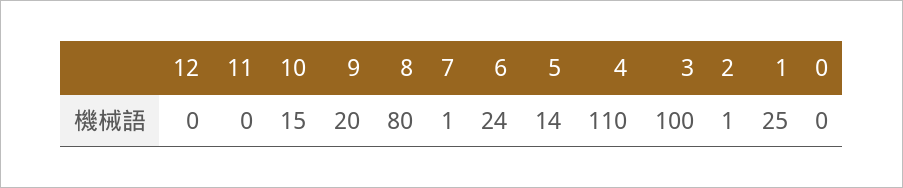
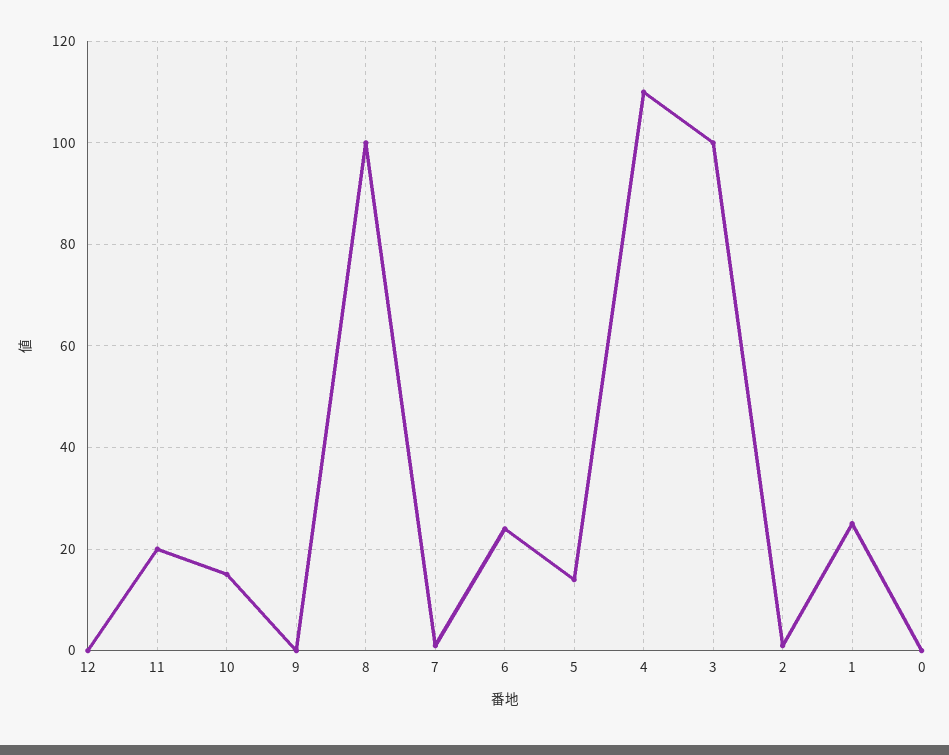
11: 0 -> 20
9: 20 -> 0
8: 80 -> 100

